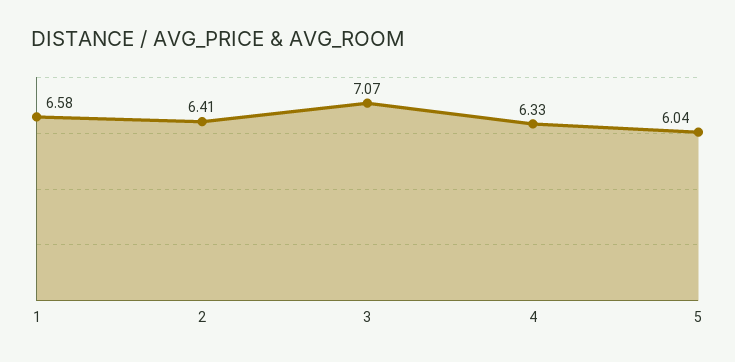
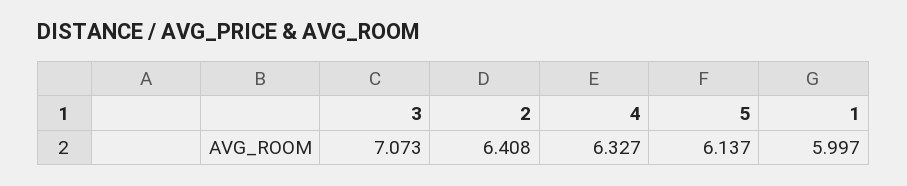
1: 6.58 -> 5.997
5: 6.04 -> 6.137

